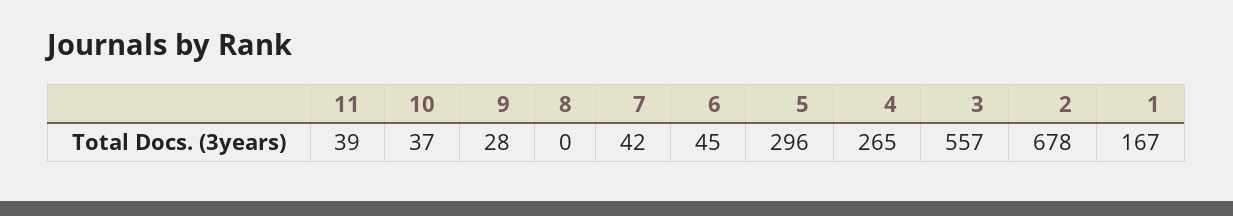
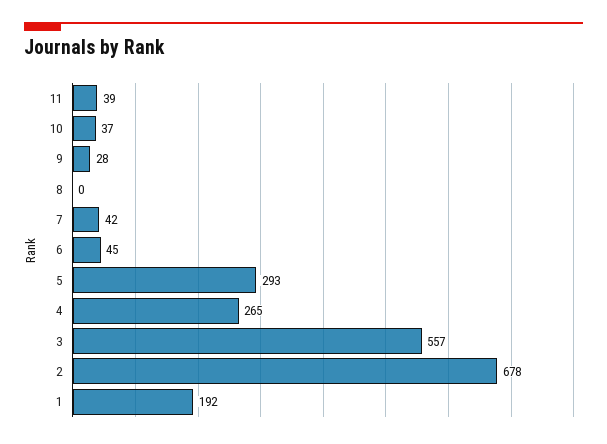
5: 296 -> 293
1: 167 -> 192

